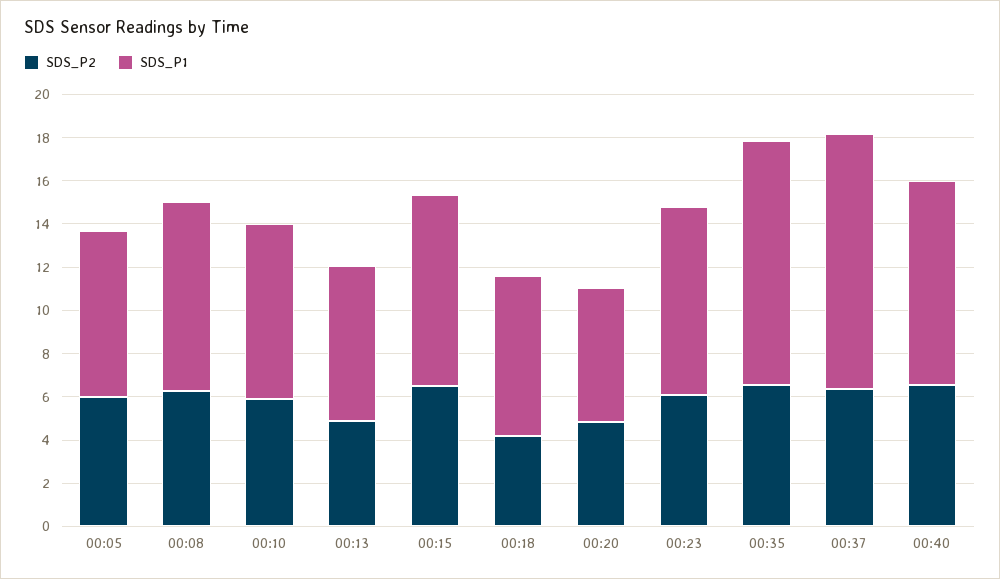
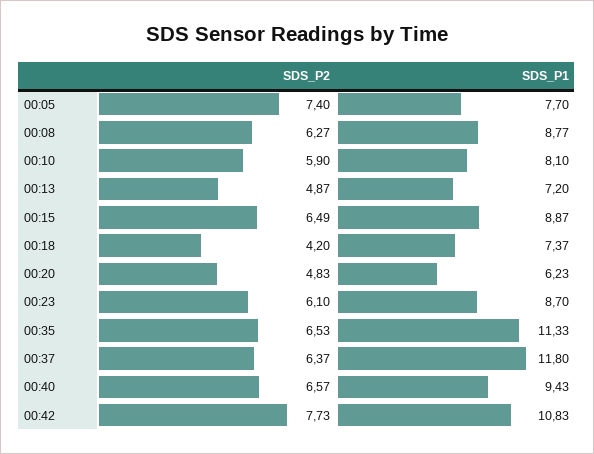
SDS_P2, 00:05: 6 -> 7.4
SDS_P2, 00:42: none -> 7.73
SDS_P1, 00:42: none -> 10.83

